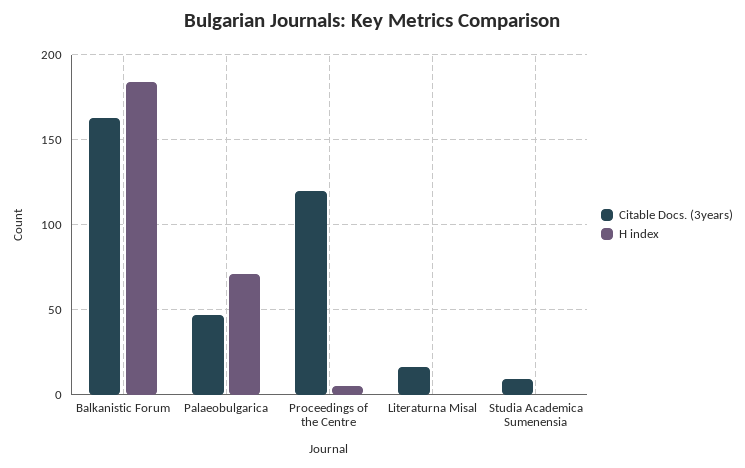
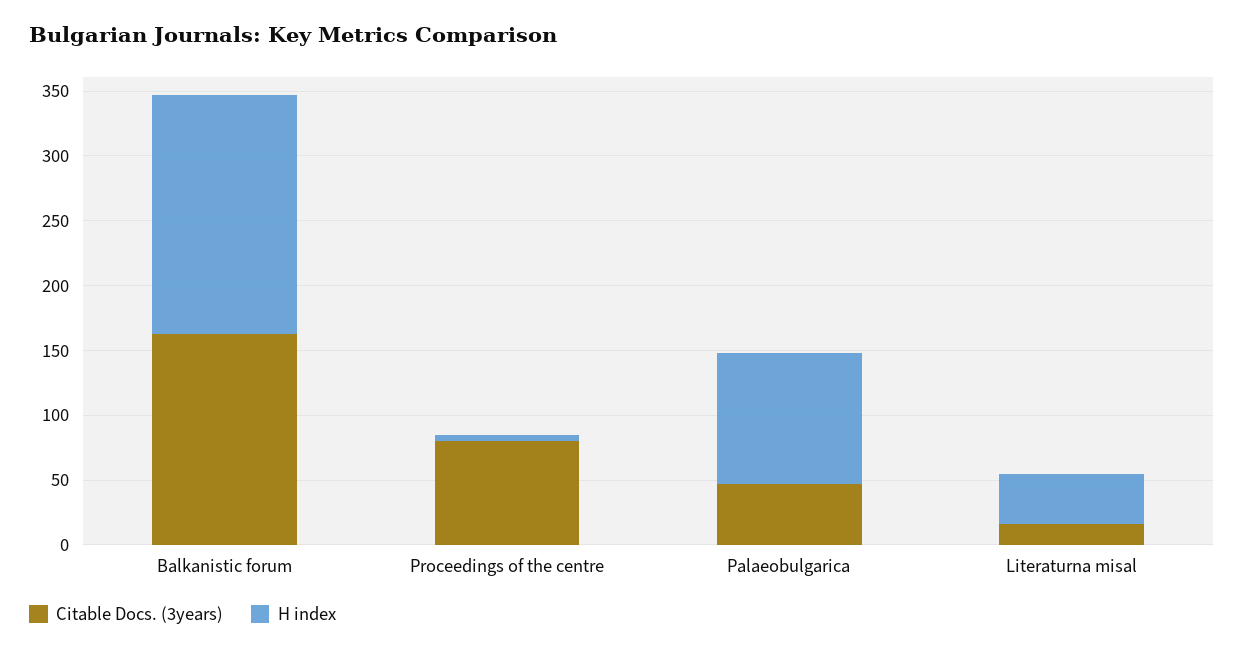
H index, Palaeobulgarica: 70 -> 100
Citable Docs. (3years), Proceedings of the Centre: 120 -> 80
H index, Literaturna Misal: 0 -> 40
Citable Docs. (3years), Studia Academica Sumenensia: 10 -> none
H index, Studia Academica Sumenensia: 0 -> none

